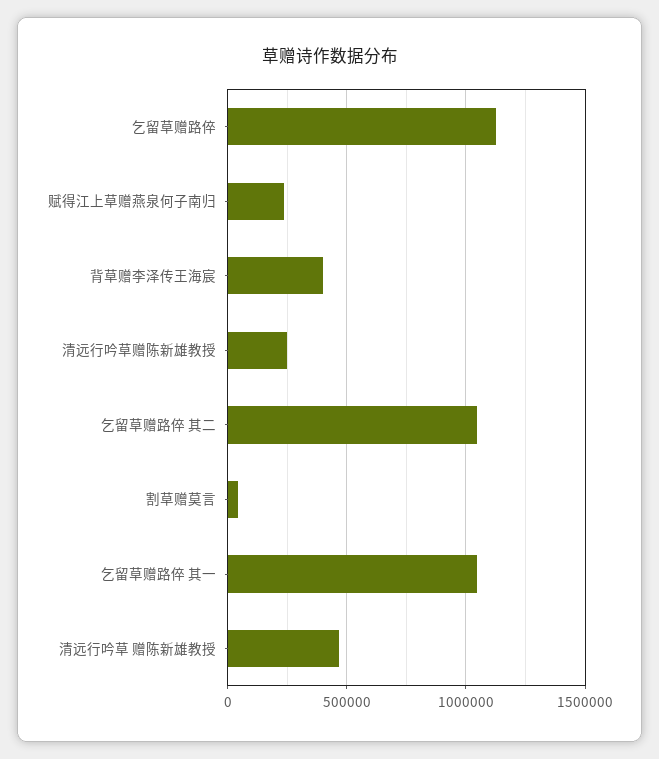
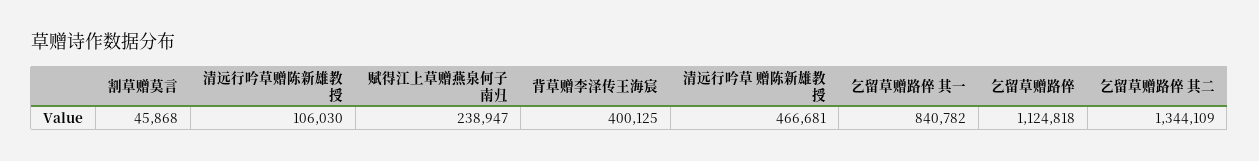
清远行吟草赠陈新雄教授: 250000 -> 106030
乞留草赠路倅 其二: 1050000 -> 1344109
乞留草赠路倅 其一: 1050000 -> 840782

